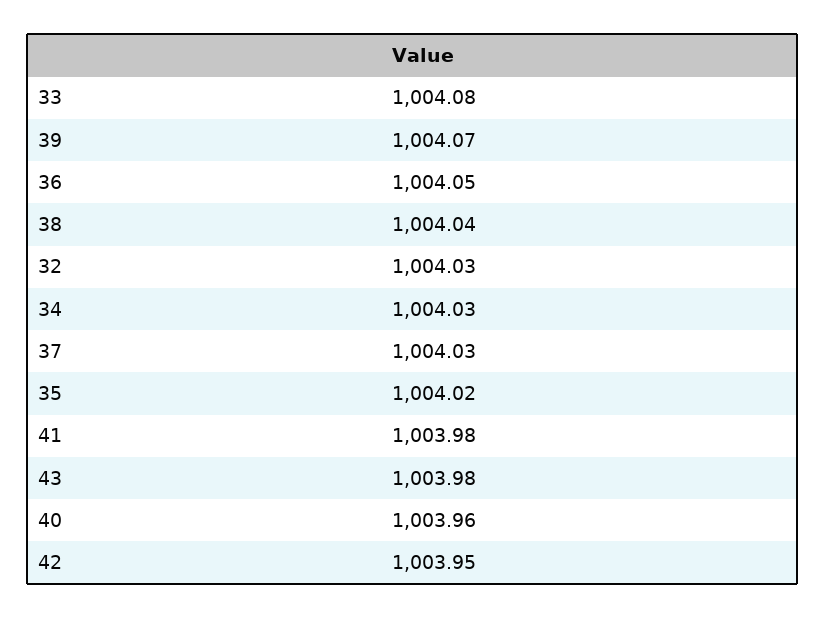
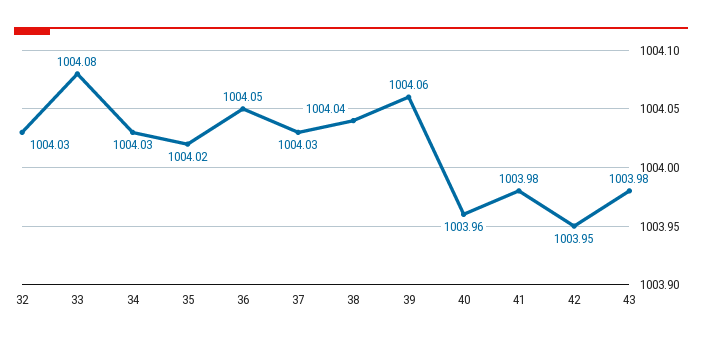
39: 1004.07 -> 1004.06

